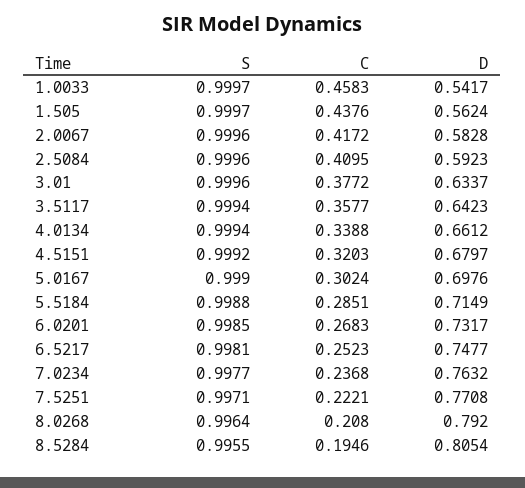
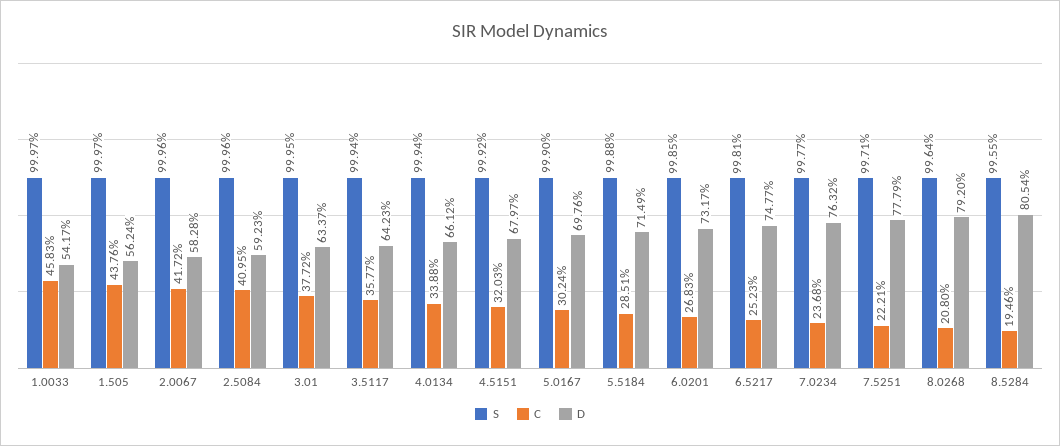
S, 3.01: 0.9996 -> 0.9995
D, 7.5251: 0.7708 -> 0.7779

